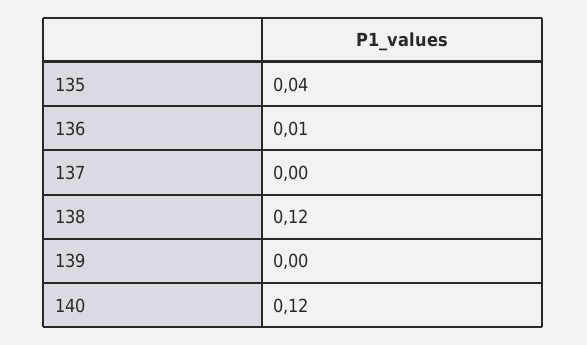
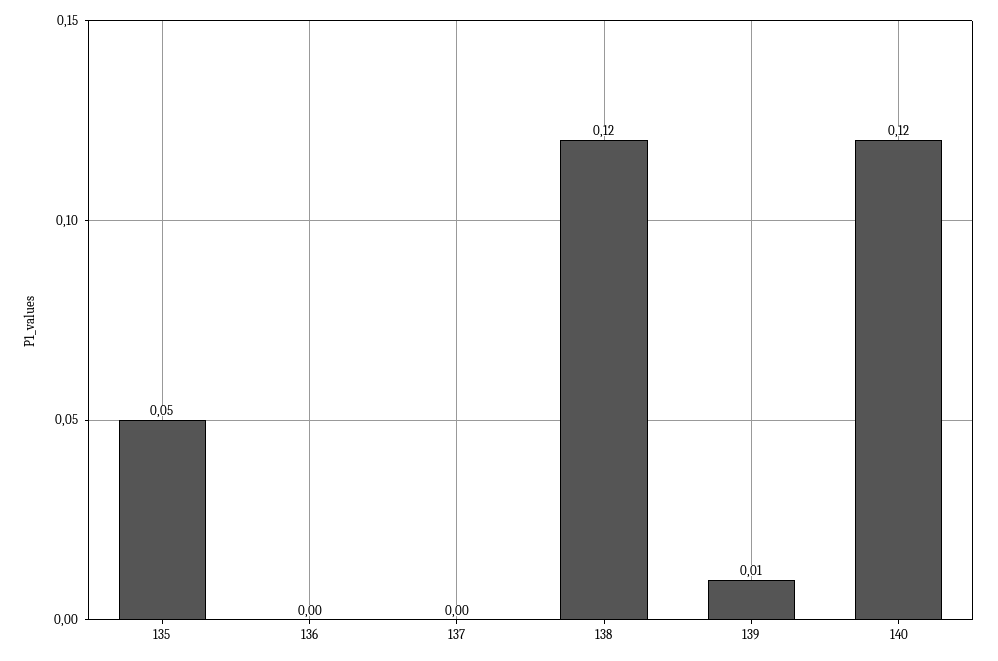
135: 0.04 -> 0.05
136: 0.01 -> 0
139: 0 -> 0.01

